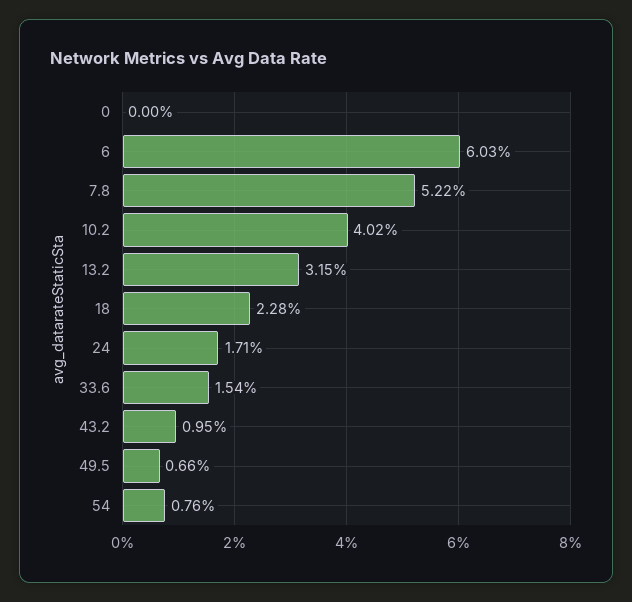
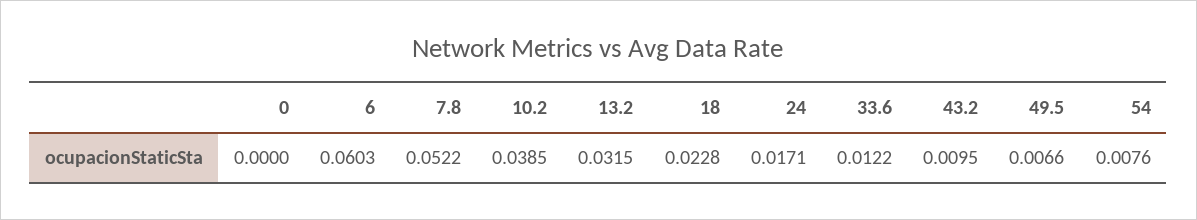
10.2: 0.0402 -> 0.0385
33.6: 0.0154 -> 0.0122

